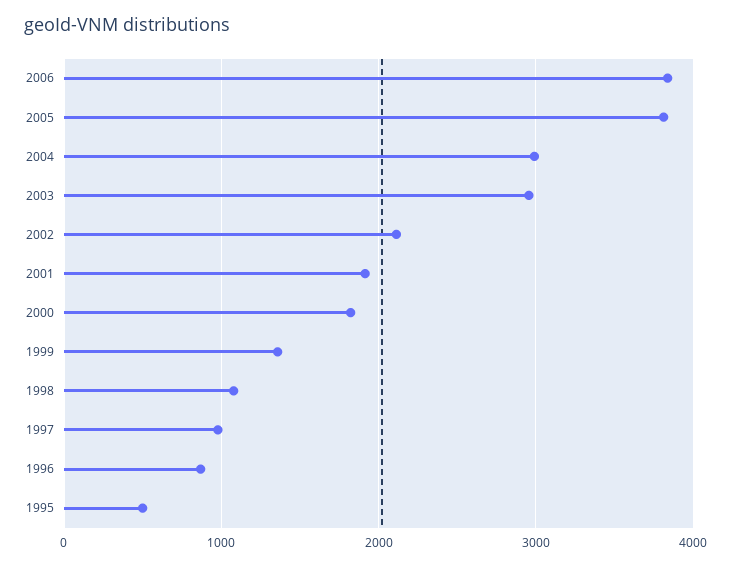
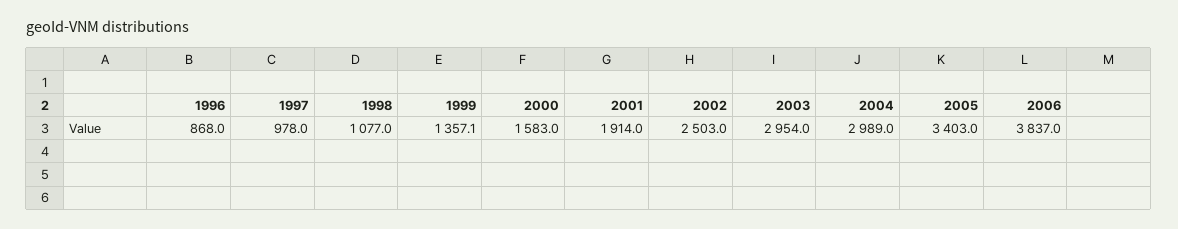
2005: 3800 -> 3403
2002: 2100 -> 2503
2000: 1800 -> 1583
1995: 500 -> none

